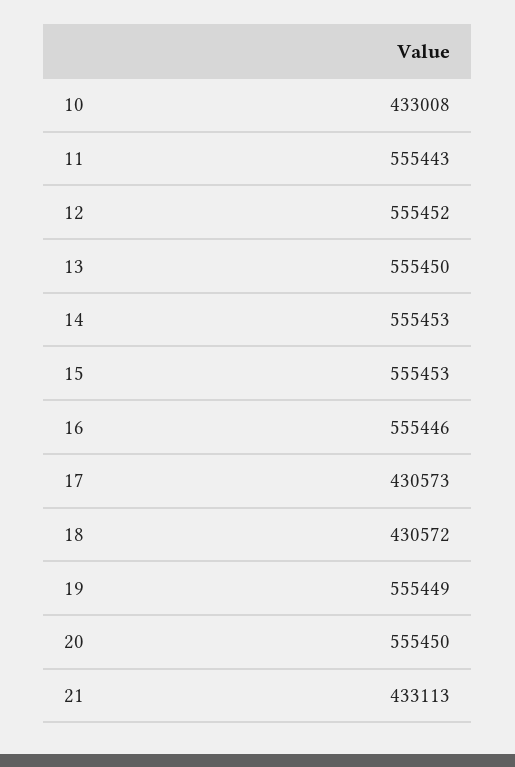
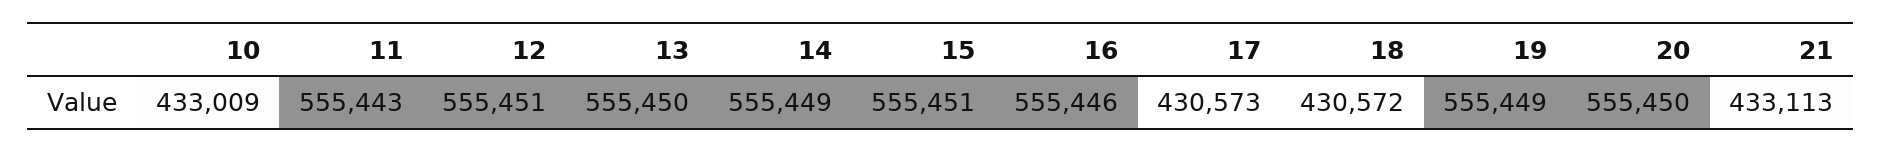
10: 433008 -> 433009
12: 555452 -> 555451
14: 555453 -> 555449
15: 555453 -> 555451

